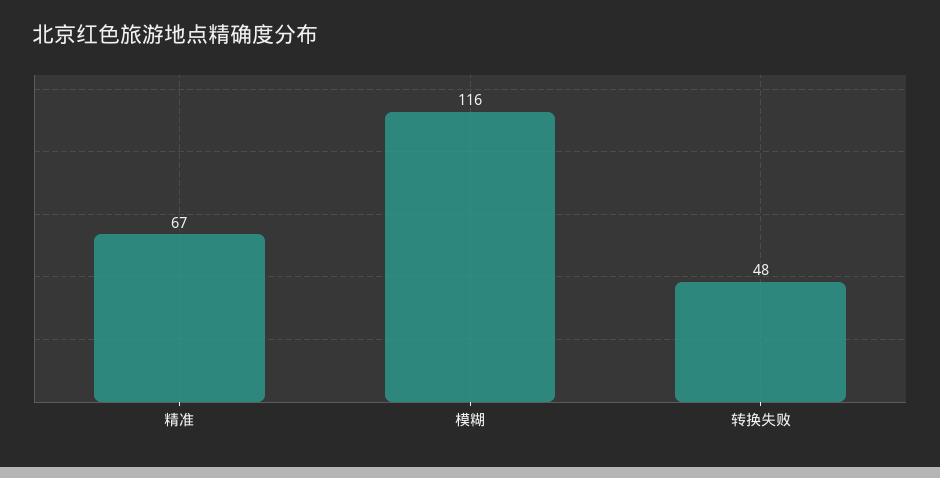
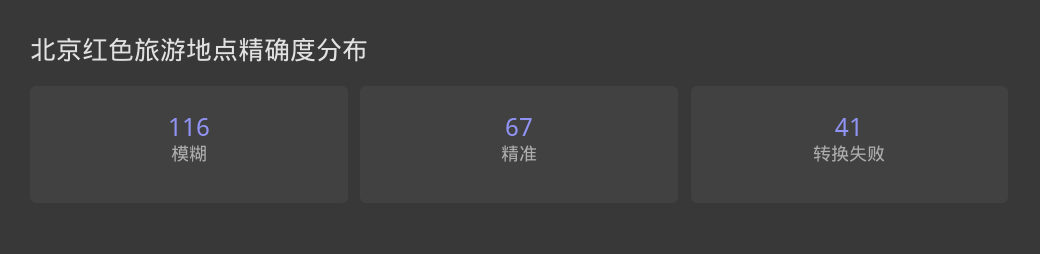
转换失败: 48 -> 41

